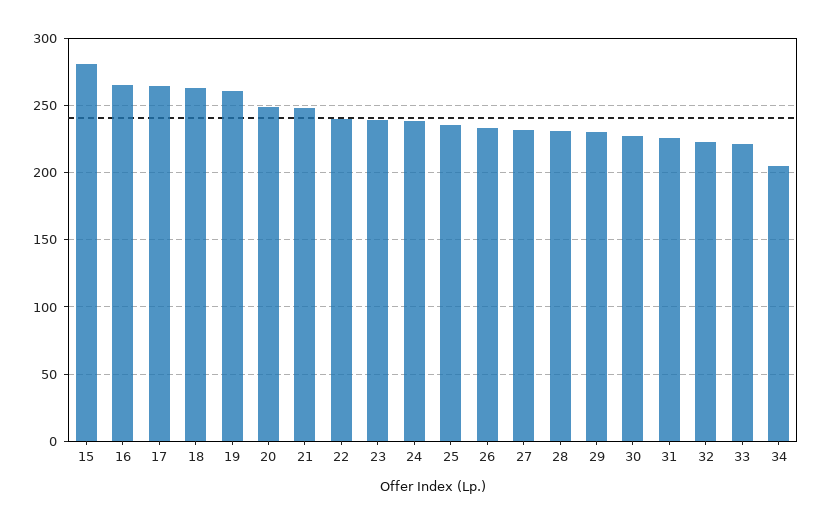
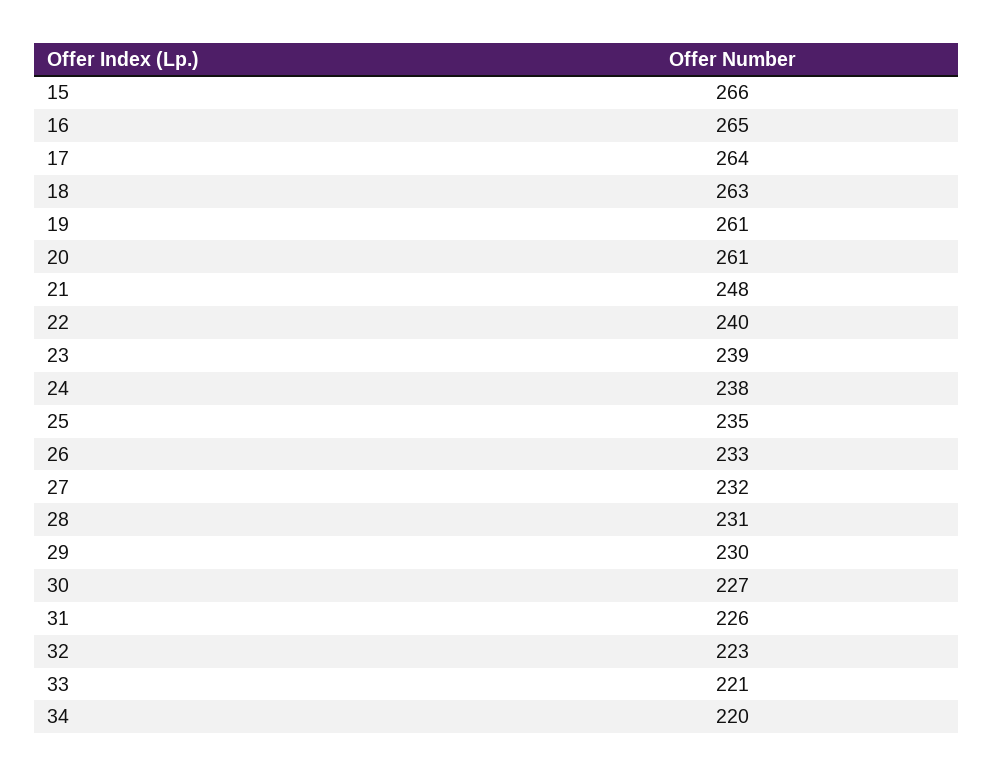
15: 280 -> 266
20: 250 -> 261
34: 205 -> 220

